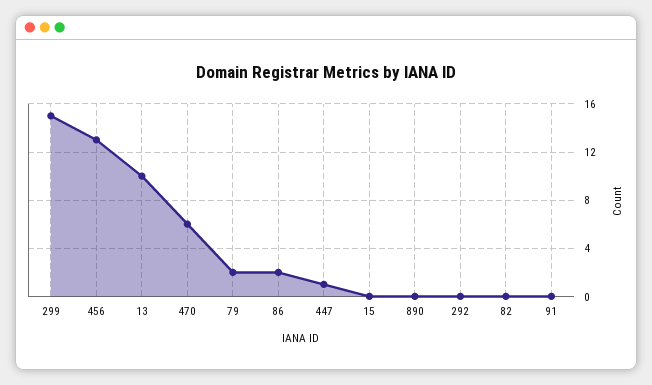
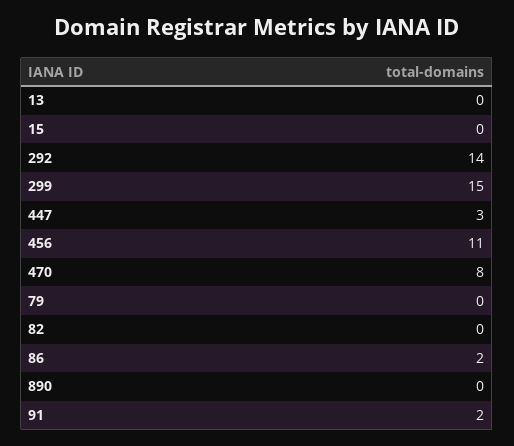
456: 13 -> 11
13: 10 -> 0
470: 6 -> 8
79: 2 -> 0
447: 1 -> 3
292: 0 -> 14
91: 0 -> 2

